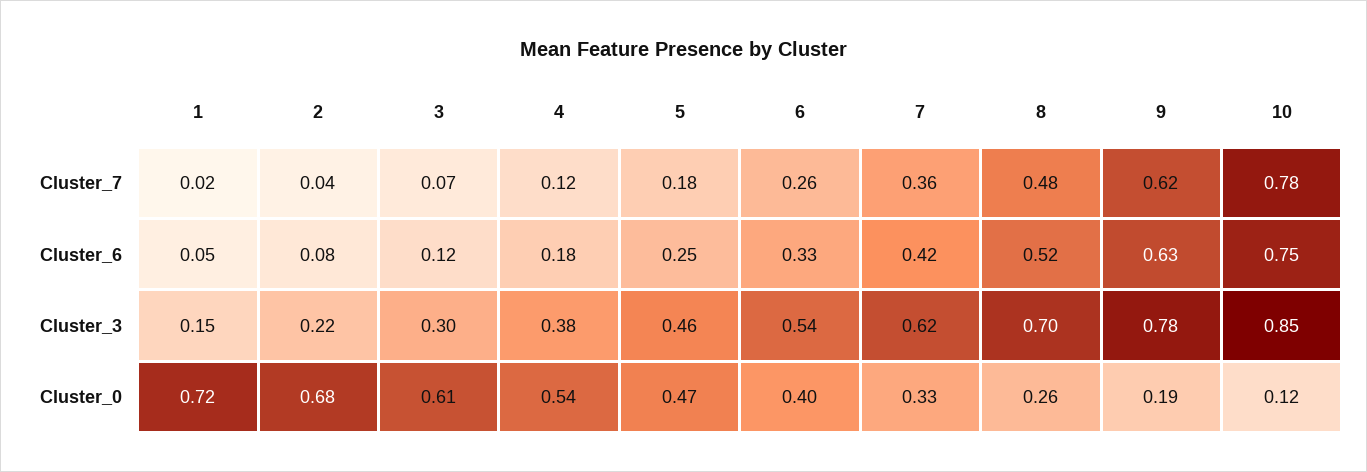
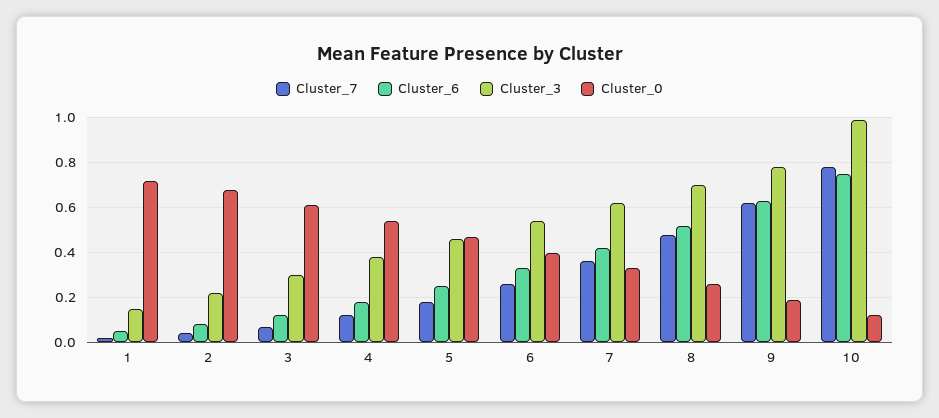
Cluster_3, 10: 0.85 -> 1

